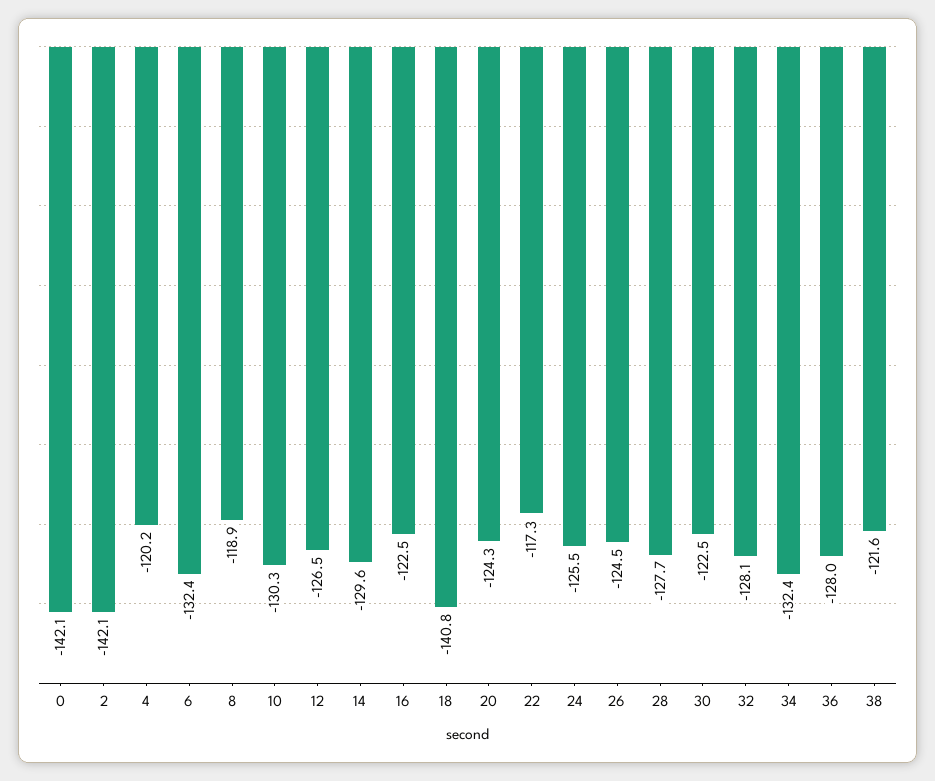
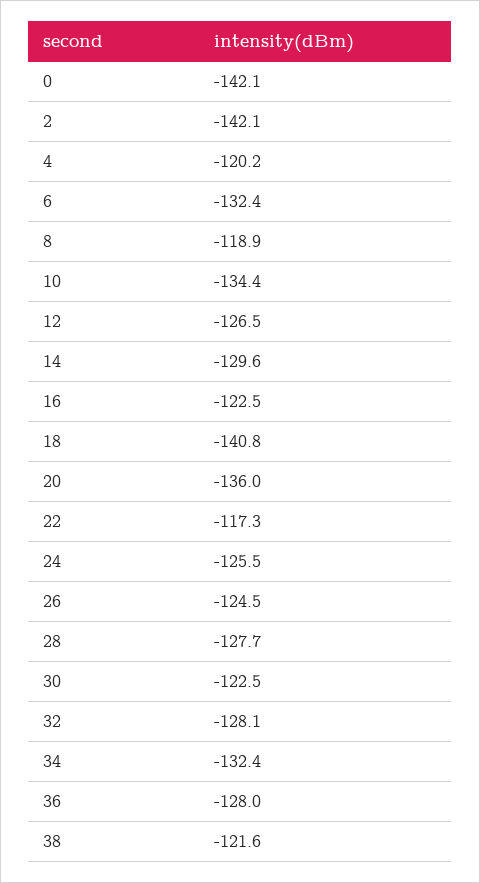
10: -130.3 -> -134.4
20: -124.3 -> -136

